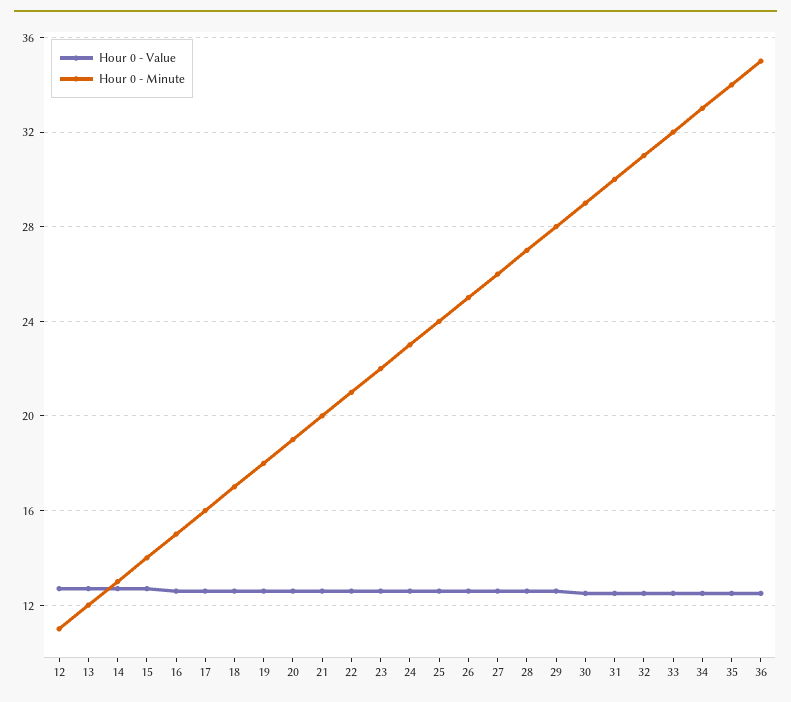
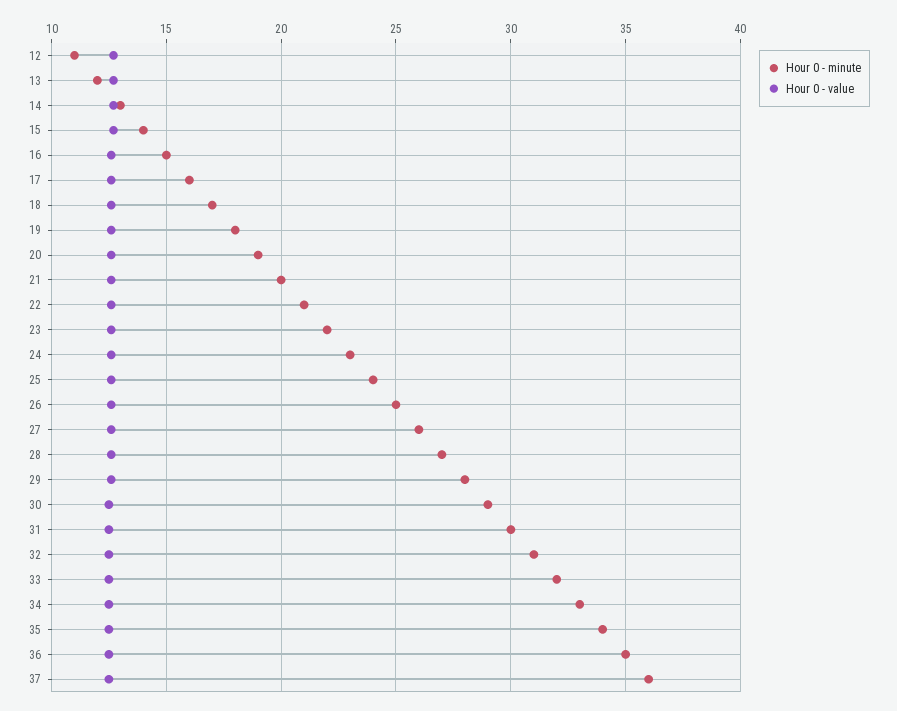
Hour 0 - Minute, 37: none -> 36
Hour 0 - Value, 37: none -> 12.5

